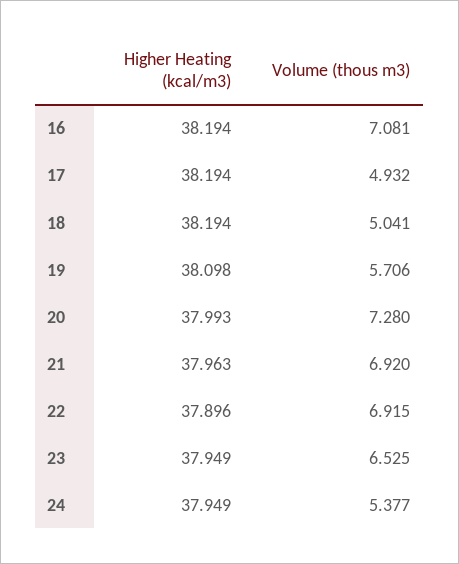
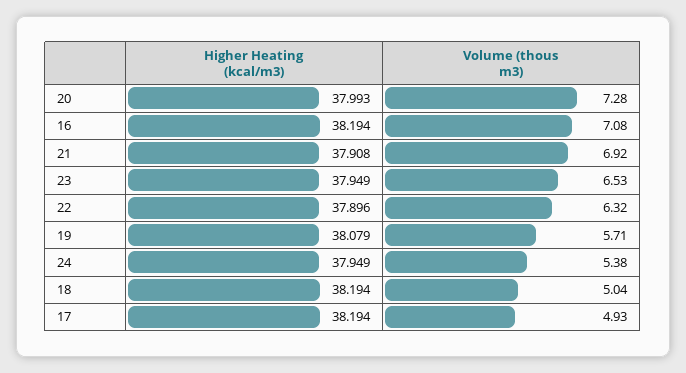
Higher Heating (kcal/m3), 19: 38.098 -> 38.079
Higher Heating (kcal/m3), 21: 37.963 -> 37.908
Volume (thous m3), 22: 6.915 -> 6.32

